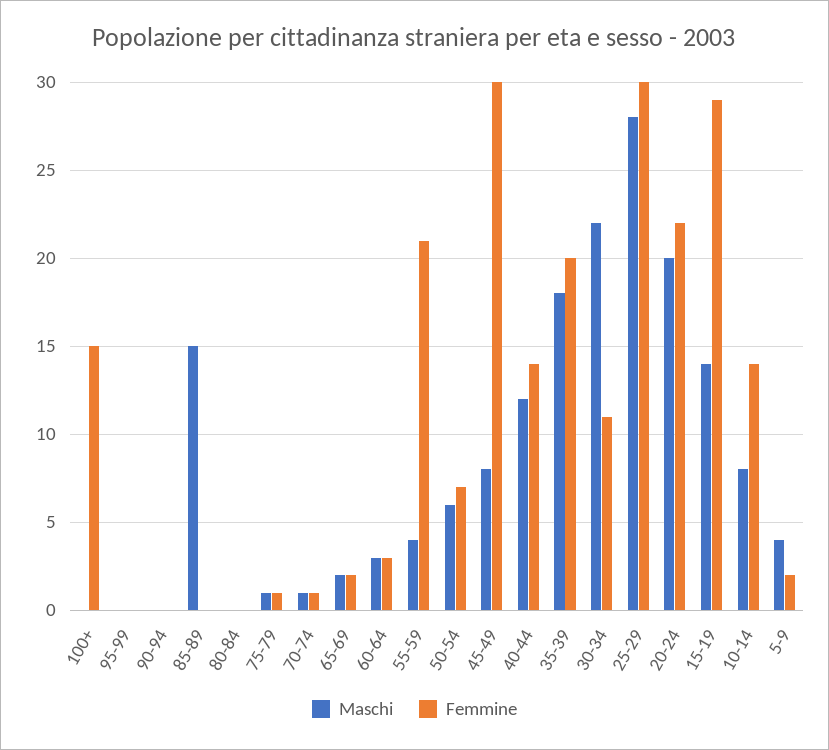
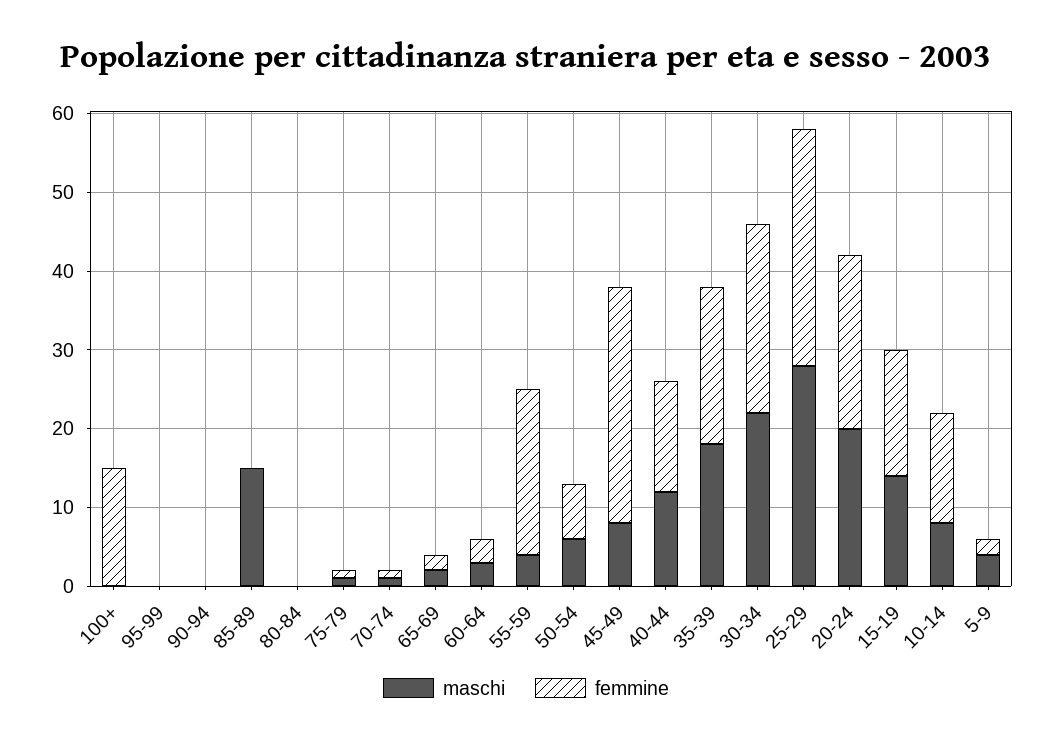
Femmine, 30-34: 11 -> 25
Femmine, 15-19: 29 -> 15

